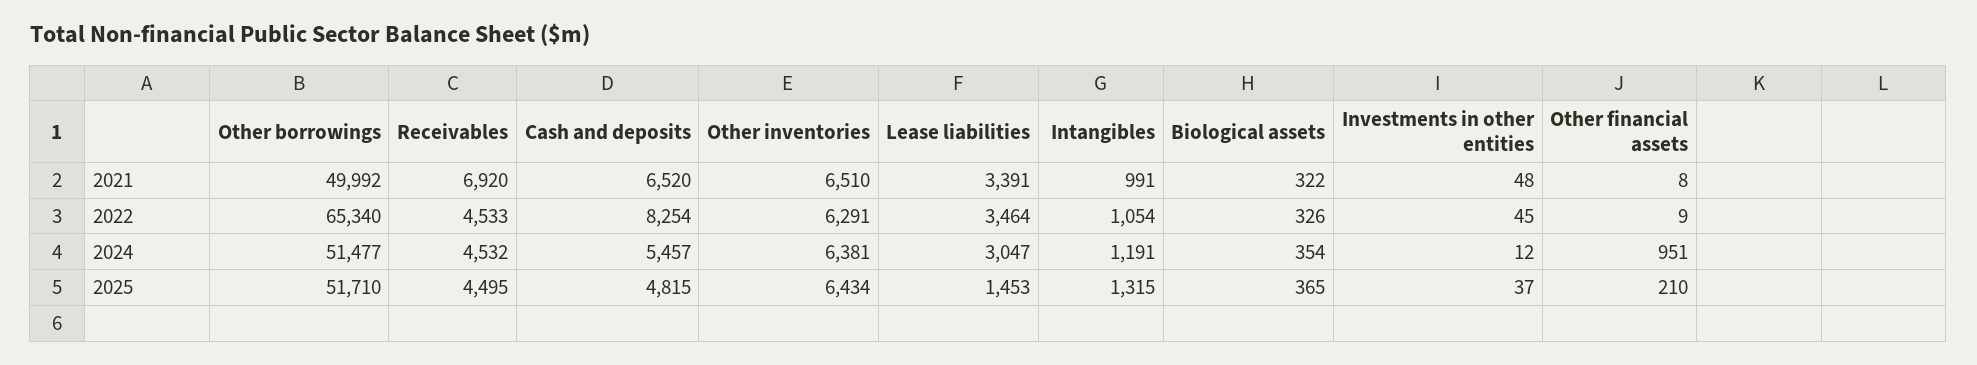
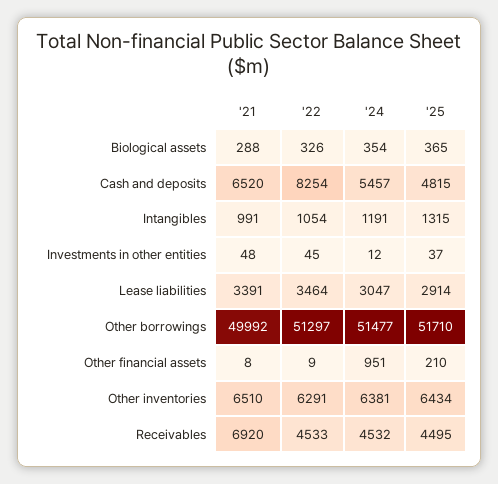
Biological assets, 2021: 322 -> 288
Other borrowings, 2022: 65340 -> 51297
Lease liabilities, 2025: 1453 -> 2914

